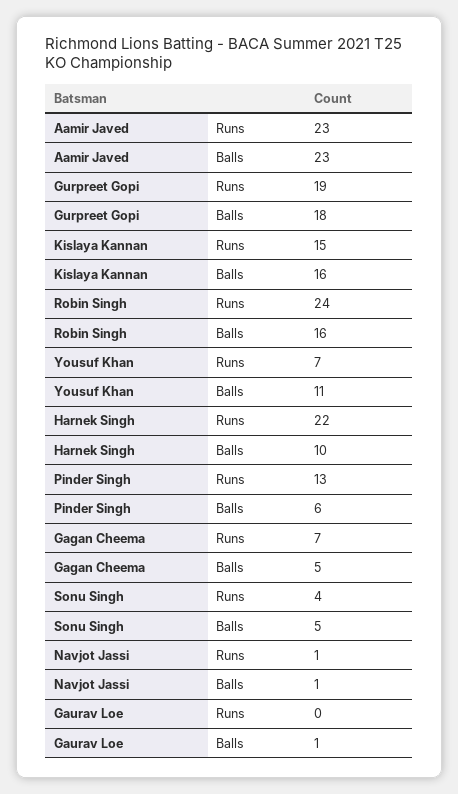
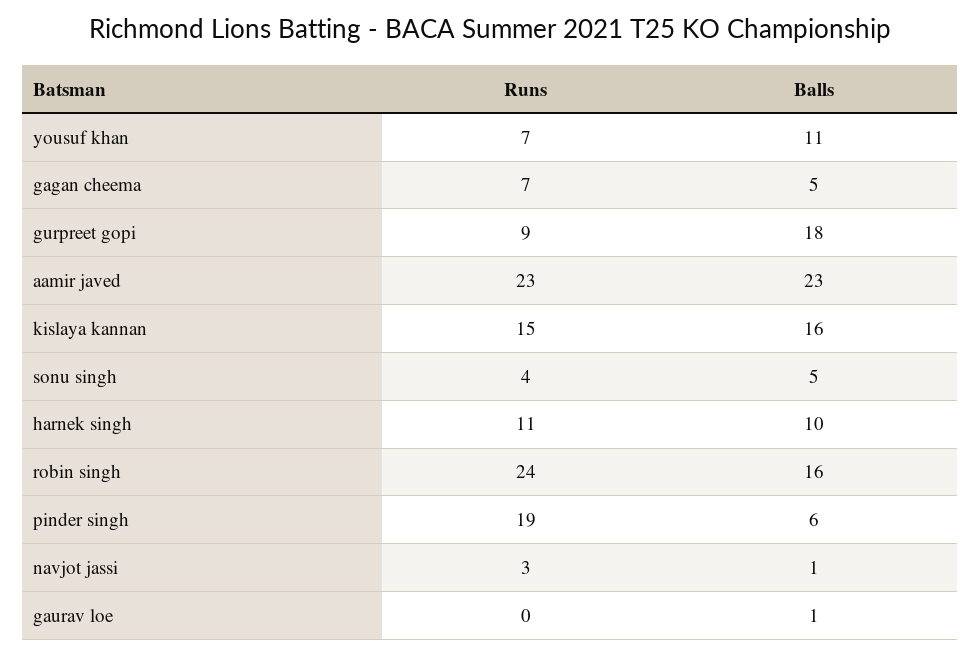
Gurpreet Gopi, Runs: 19 -> 9
Harnek Singh, Runs: 22 -> 11
Pinder Singh, Runs: 13 -> 19
Navjot Jassi, Runs: 1 -> 3

